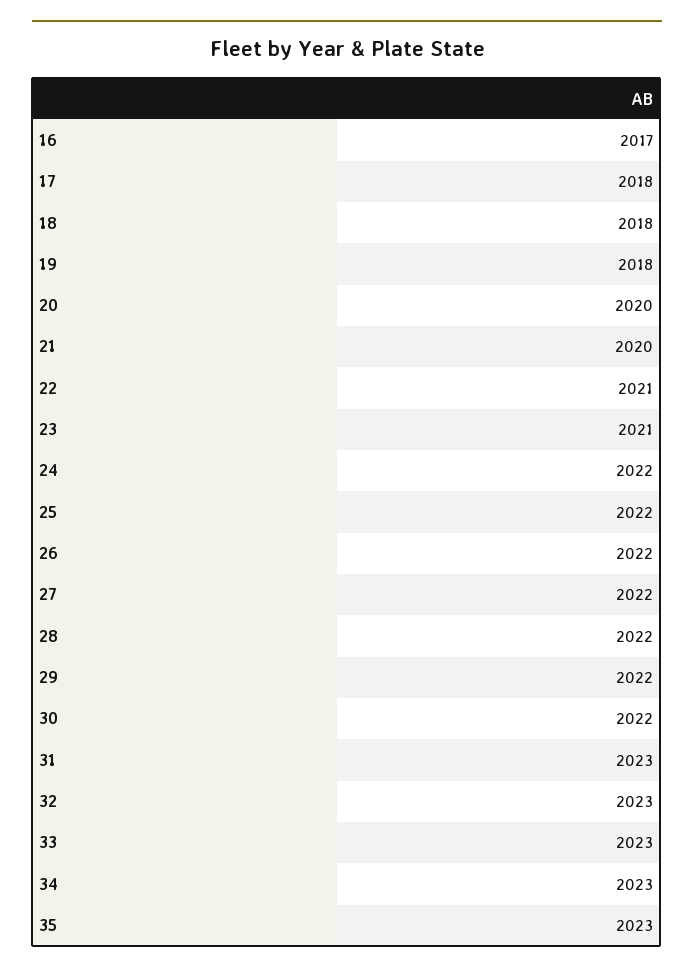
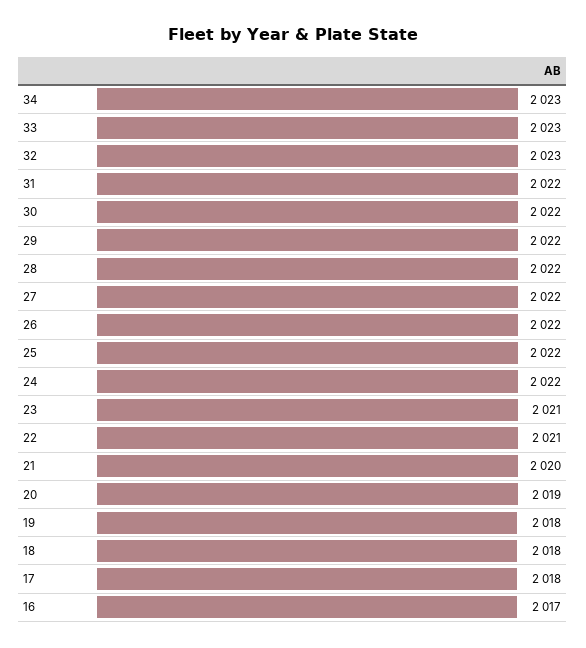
20: 2020 -> 2019
31: 2023 -> 2022
35: 2023 -> none

